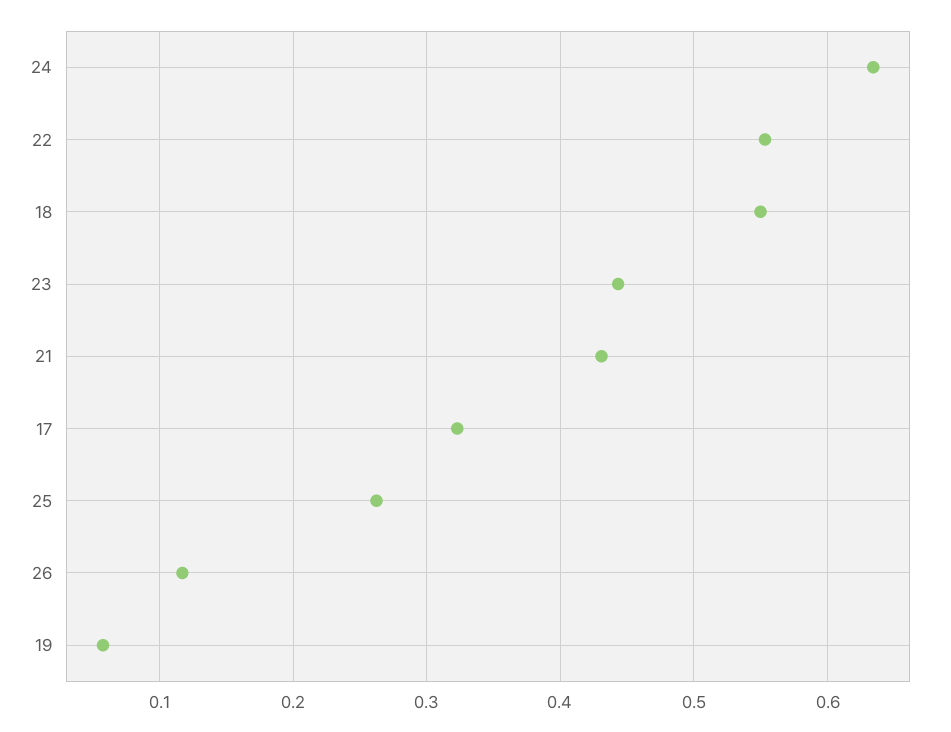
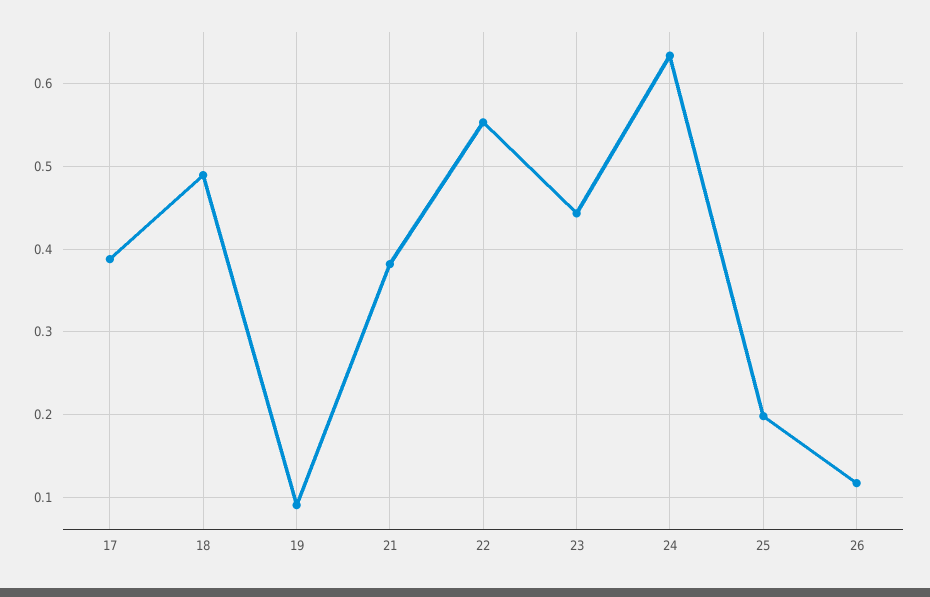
18: 0.55 -> 0.49
21: 0.43 -> 0.38
17: 0.32 -> 0.39
25: 0.26 -> 0.2
19: 0.06 -> 0.09

